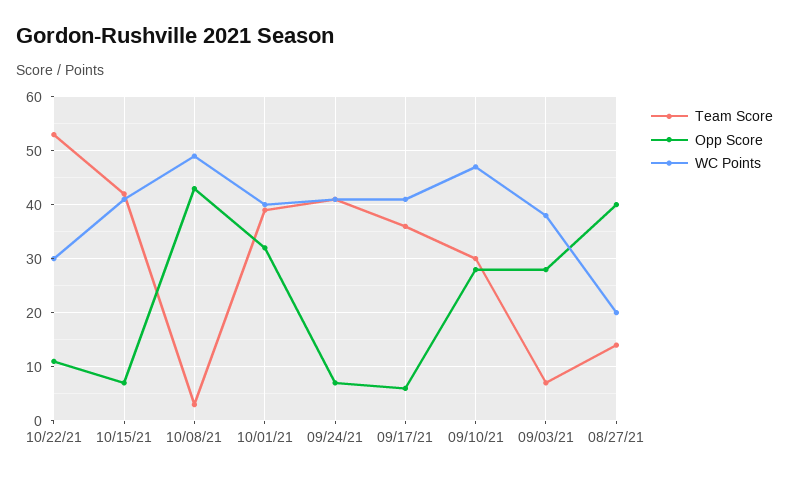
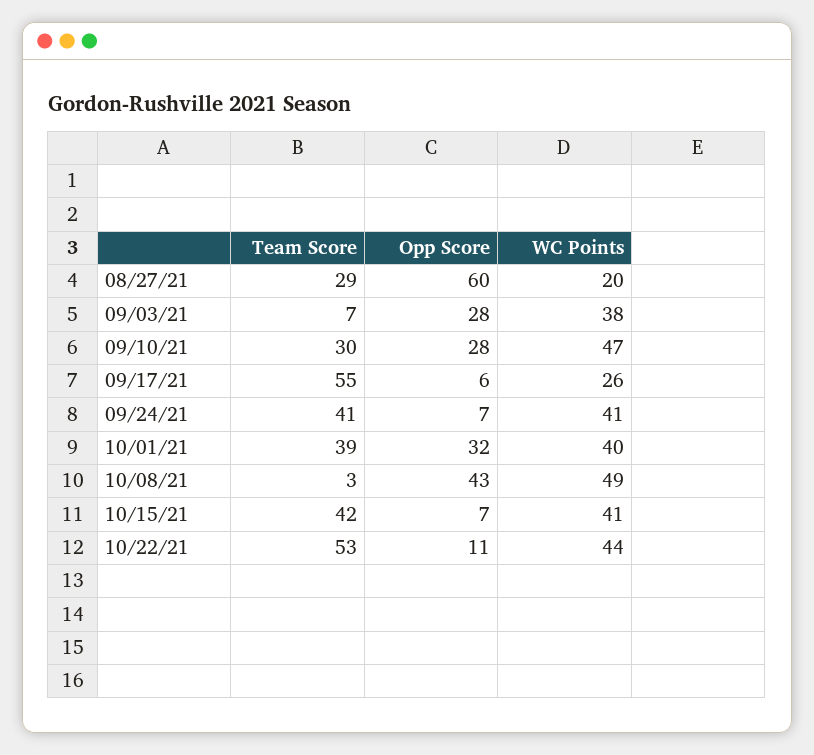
WC Points, 10/22/21: 30 -> 44
Team Score, 09/17/21: 35 -> 55
WC Points, 09/17/21: 40 -> 26
Team Score, 08/27/21: 15 -> 29
Opp Score, 08/27/21: 40 -> 60

